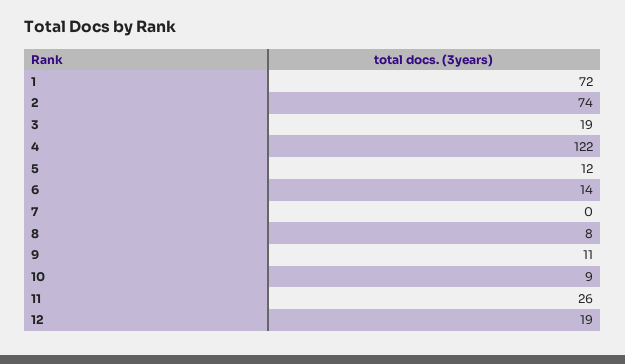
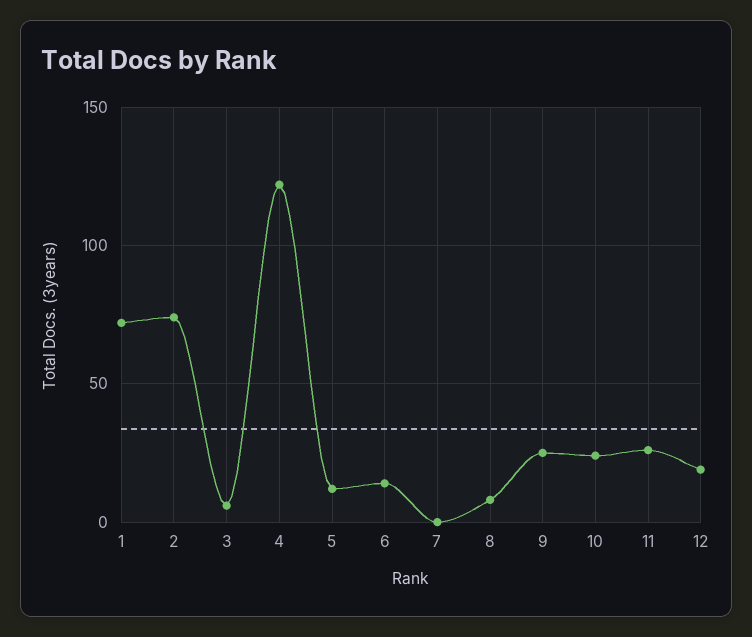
3: 19 -> 5
9: 11 -> 25
10: 9 -> 25

